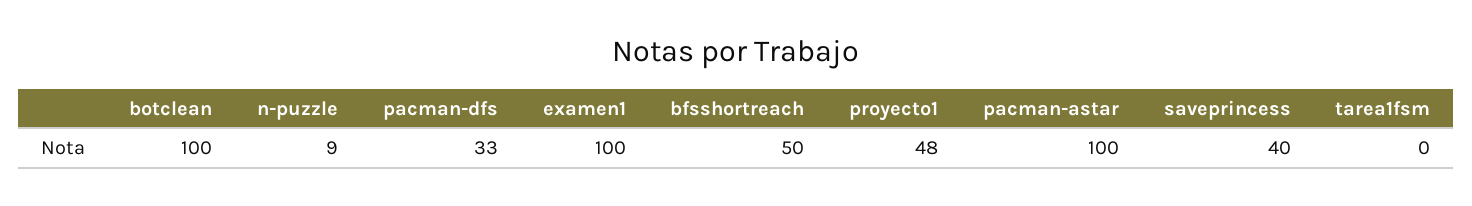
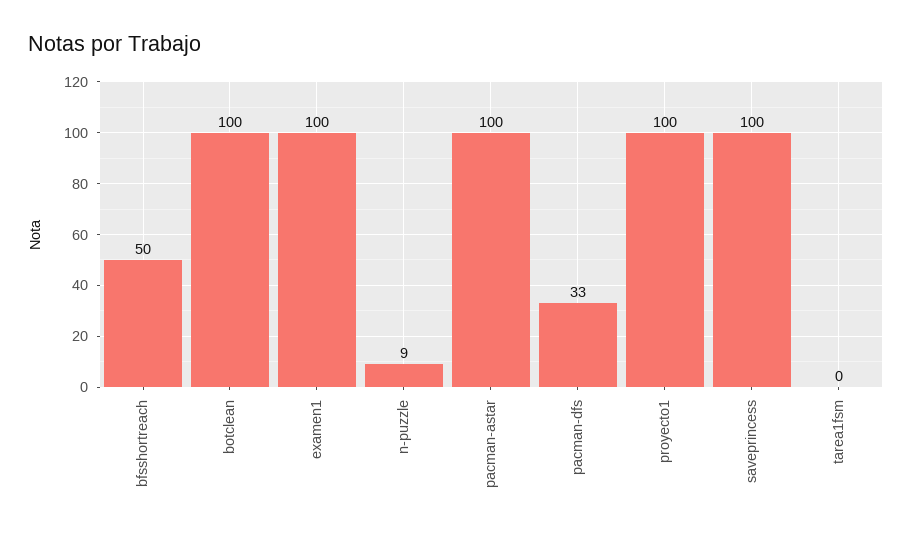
proyecto1: 48 -> 100
saveprincess: 40 -> 100

